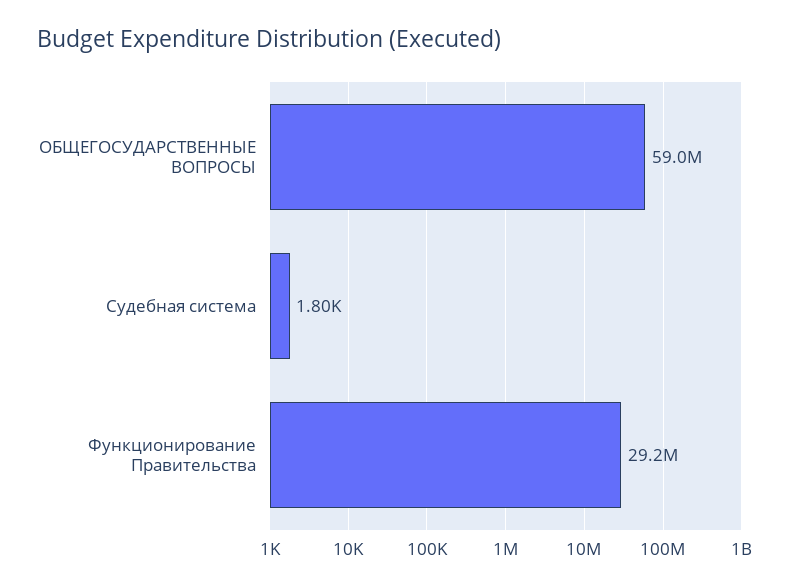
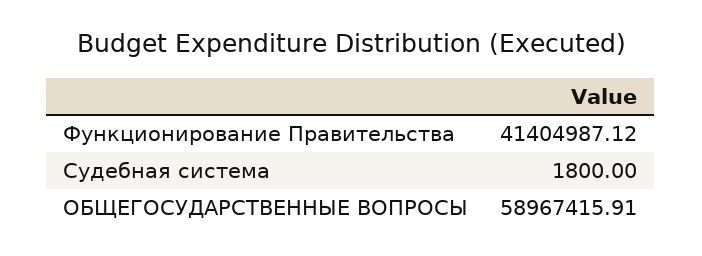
Функционирование Правительства: 29200000 -> 41404987.12

